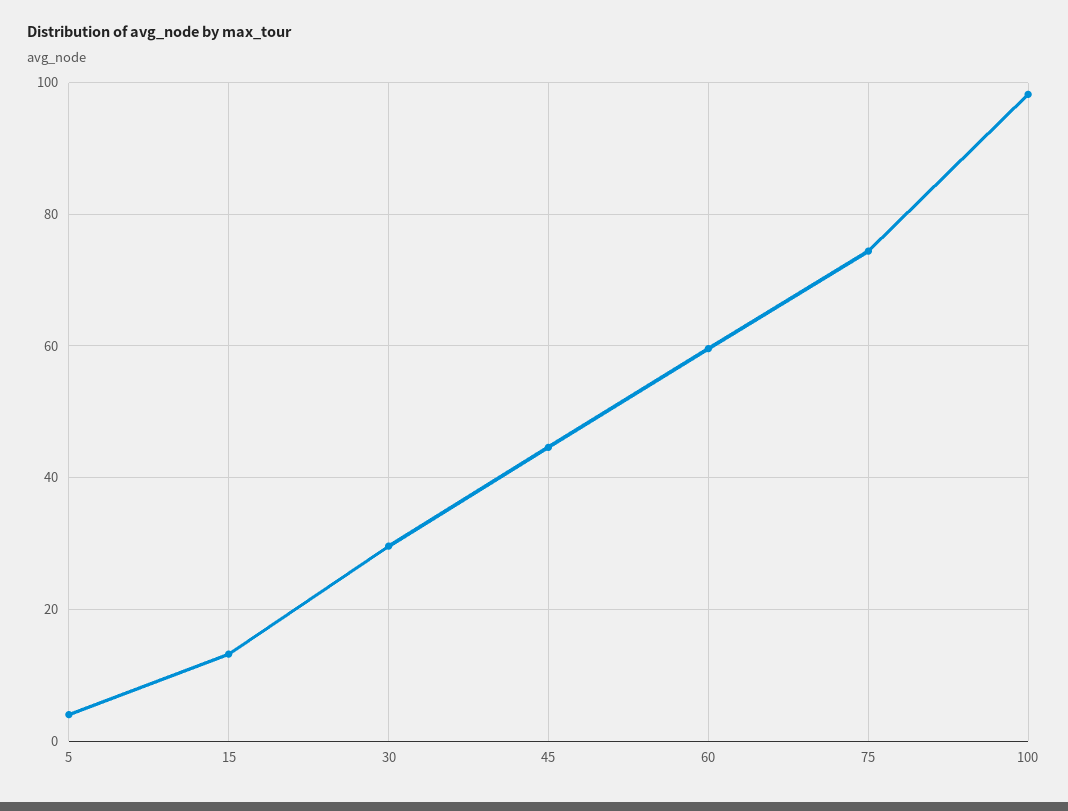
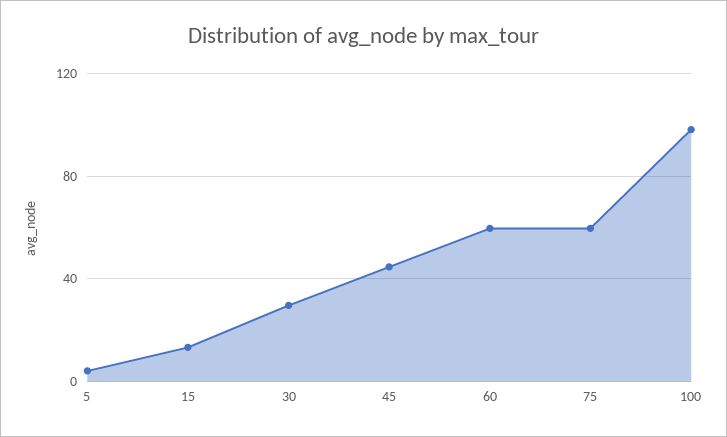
75: 74 -> 60

